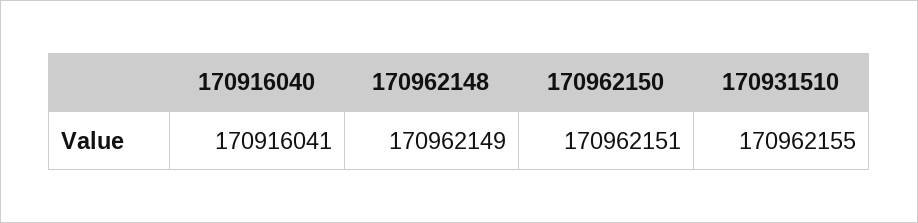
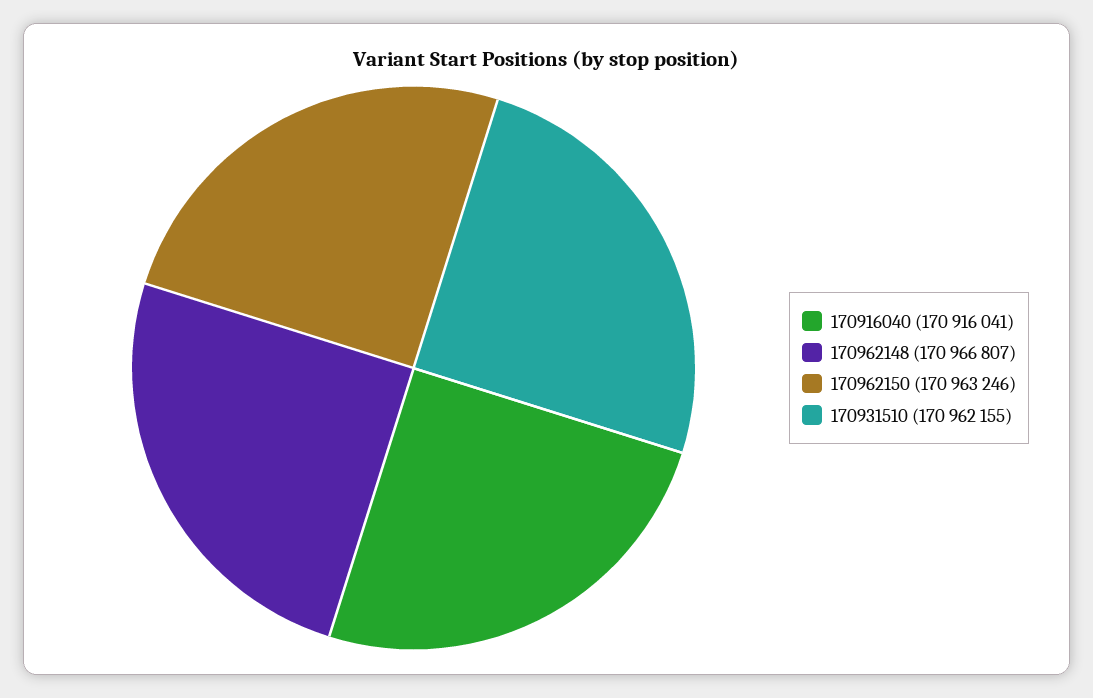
170962148: 170962149 -> 170966807
170962150: 170962151 -> 170963246

